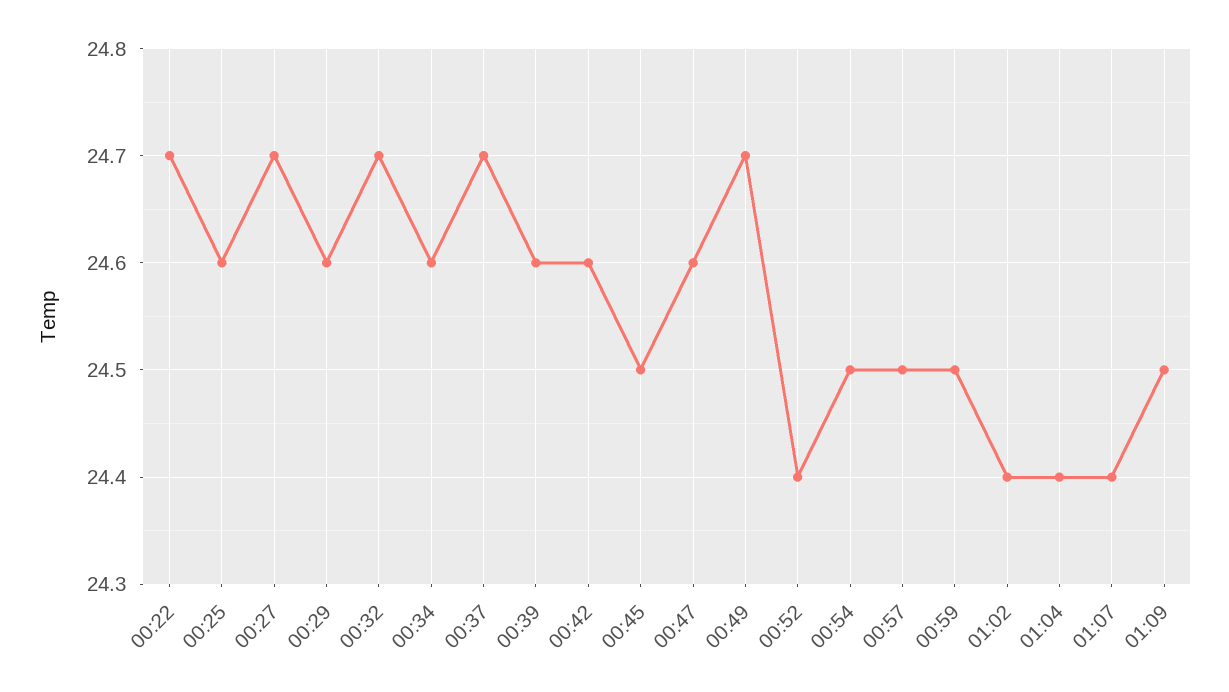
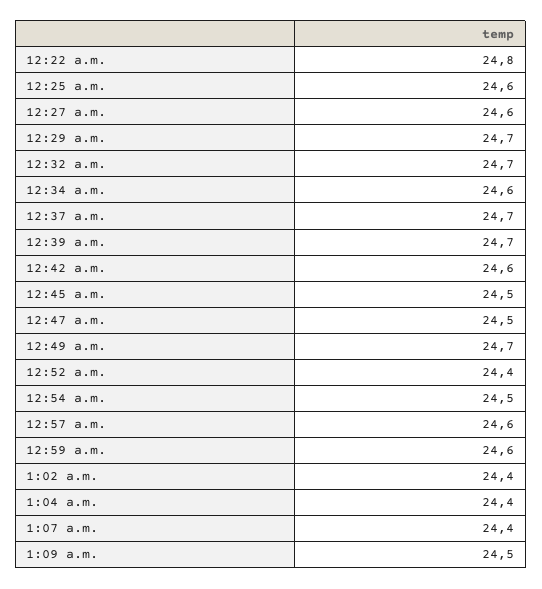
00:22: 24.7 -> 24.8
00:27: 24.7 -> 24.6
00:29: 24.6 -> 24.7
00:39: 24.6 -> 24.7
00:47: 24.6 -> 24.5
00:57: 24.5 -> 24.6
00:59: 24.5 -> 24.6

